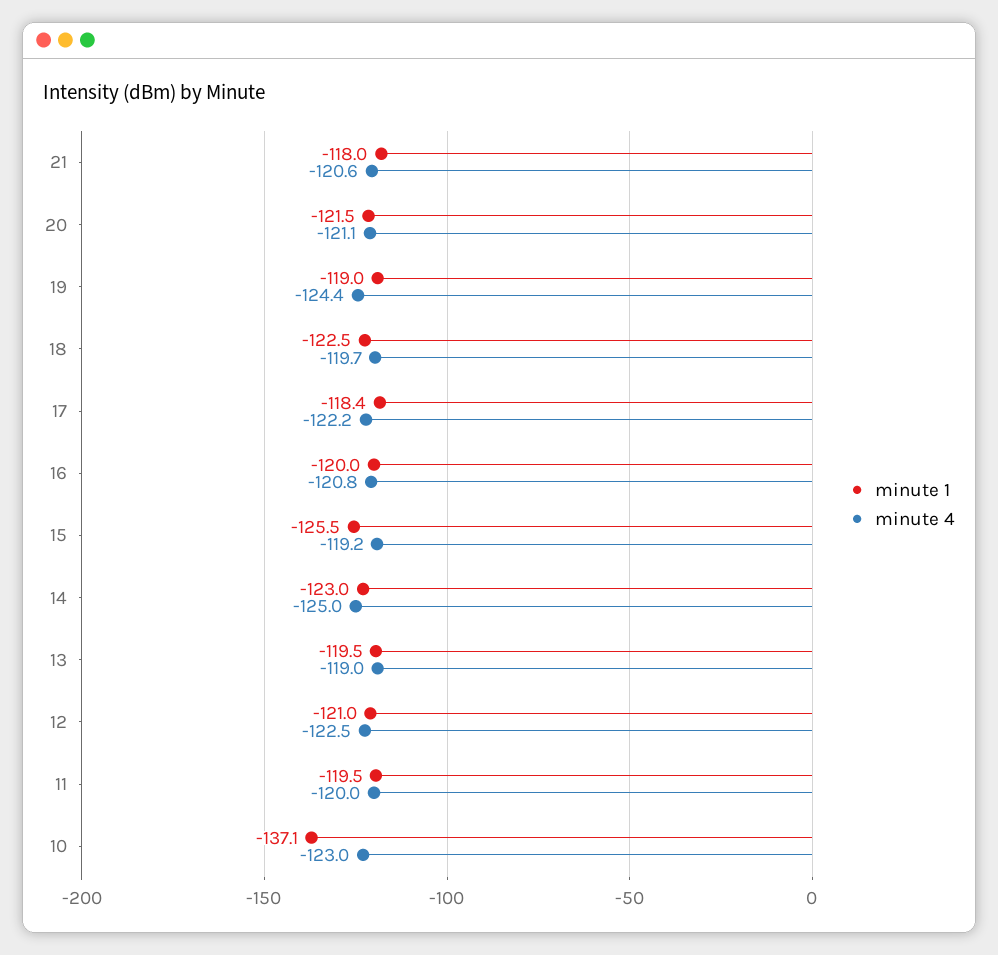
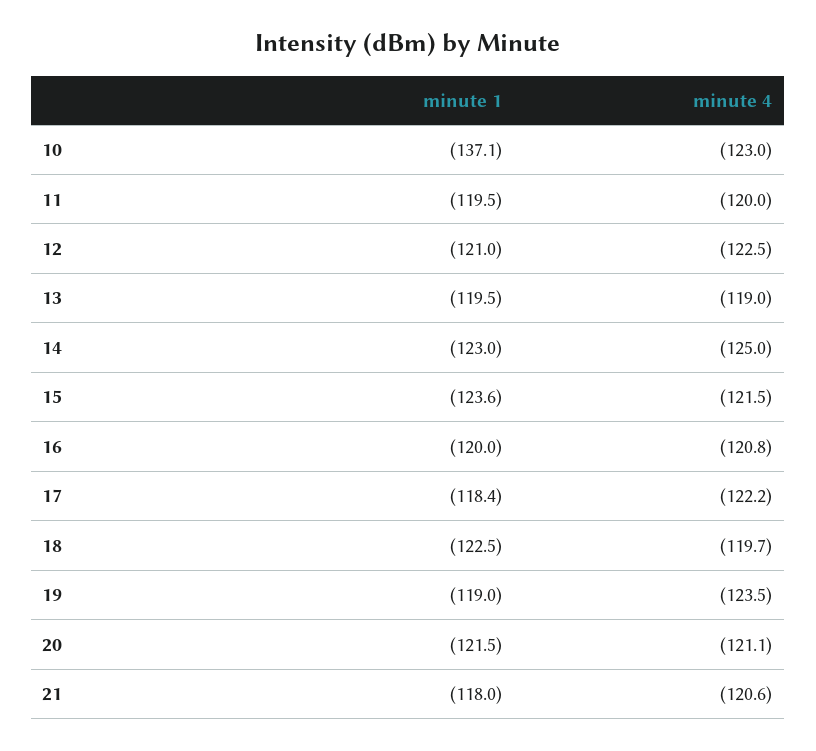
minute 4, 19: -124.4 -> -123.5
minute 1, 15: -125.5 -> -123.6
minute 4, 15: -119.2 -> -121.5

